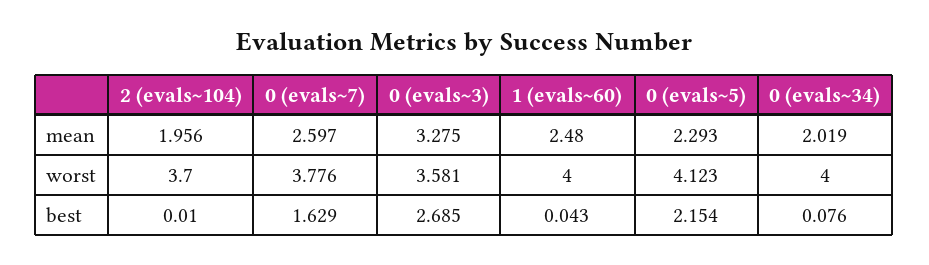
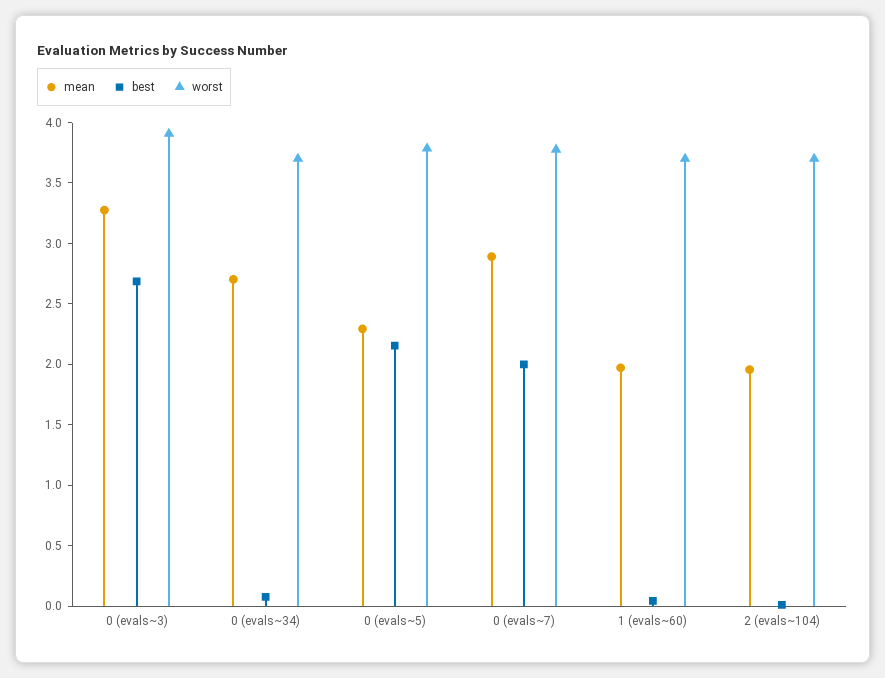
mean, 0 (evals~7): 2.597 -> 2.9
mean, 1 (evals~60): 2.48 -> 2
mean, 0 (evals~34): 2.019 -> 2.7
worst, 0 (evals~3): 3.581 -> 3.9
worst, 1 (evals~60): 4 -> 3.7
worst, 0 (evals~5): 4.123 -> 3.8
worst, 0 (evals~34): 4 -> 3.7
best, 0 (evals~7): 1.629 -> 2

